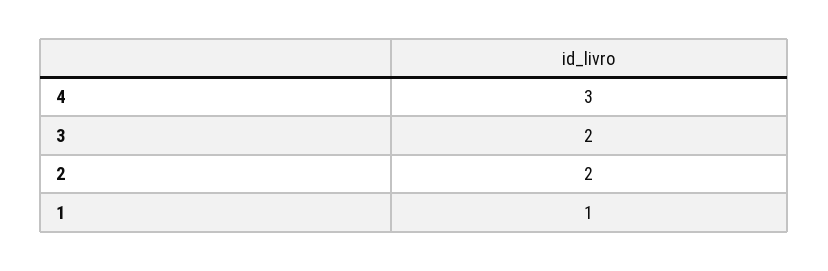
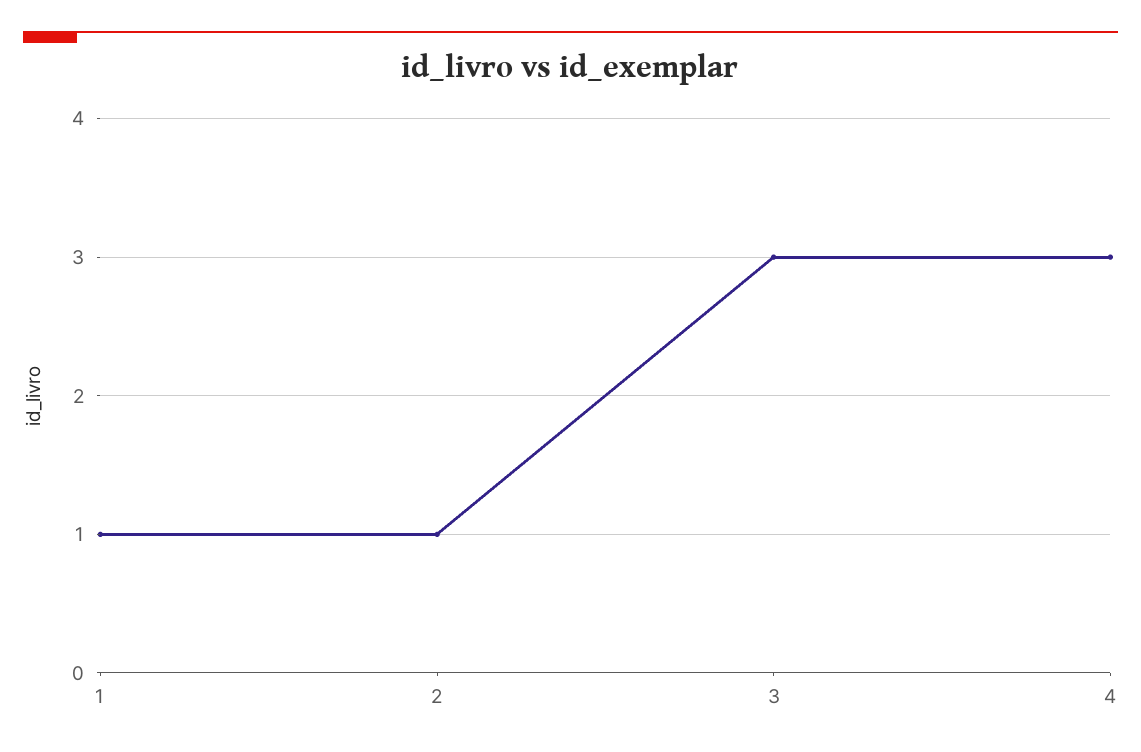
3: 2 -> 3
2: 2 -> 1

